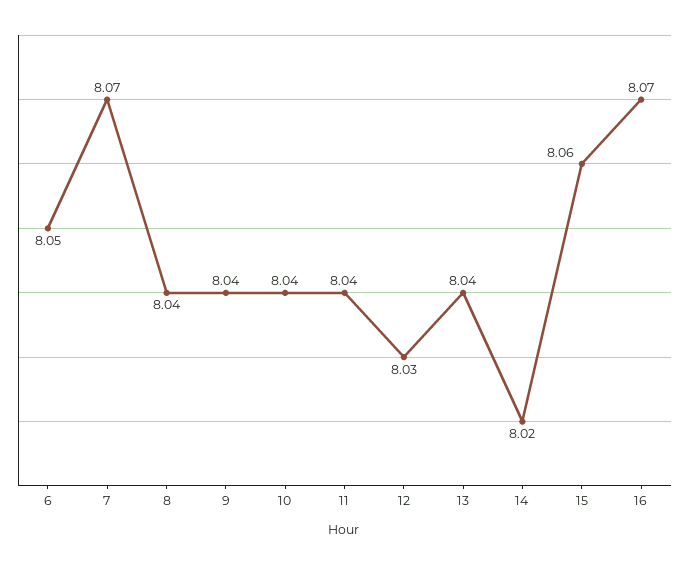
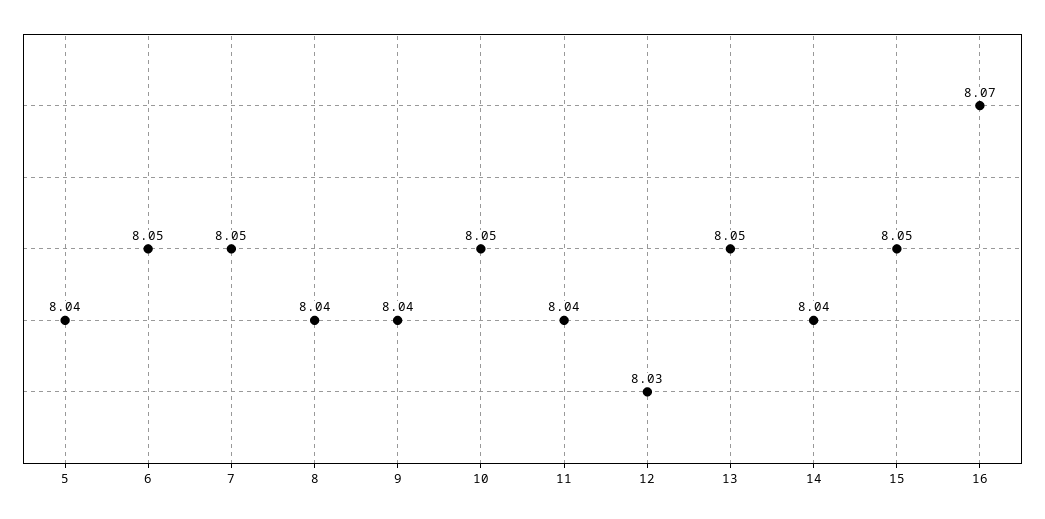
7: 8.07 -> 8.05
10: 8.04 -> 8.05
13: 8.04 -> 8.05
14: 8.02 -> 8.04
15: 8.06 -> 8.05
5: none -> 8.04

